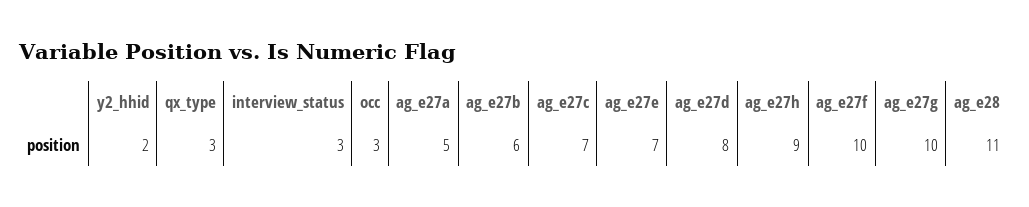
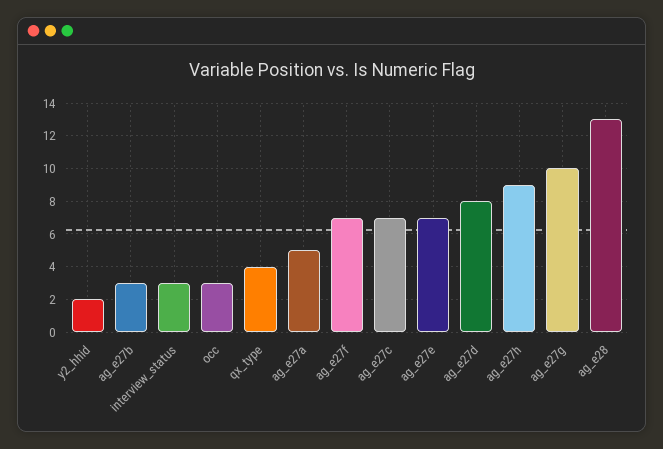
qx_type: 3 -> 4
ag_e27b: 6 -> 3
ag_e27f: 10 -> 7
ag_e28: 11 -> 13

